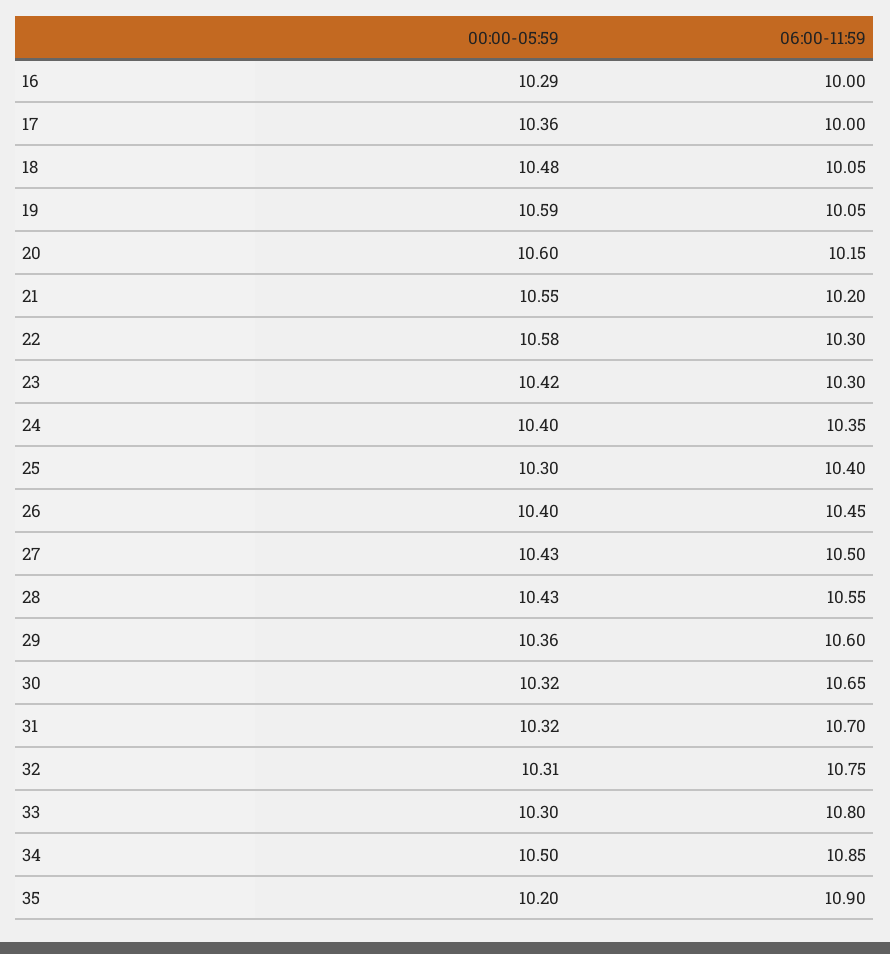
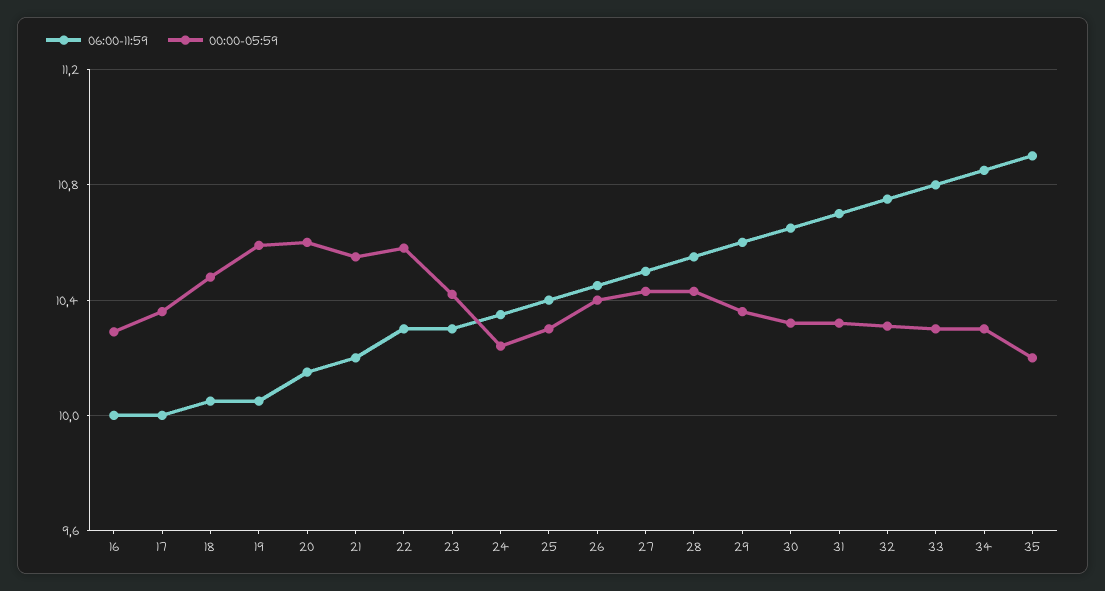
00:00-05:59, 24: 10.4 -> 10.25
00:00-05:59, 34: 10.5 -> 10.3

